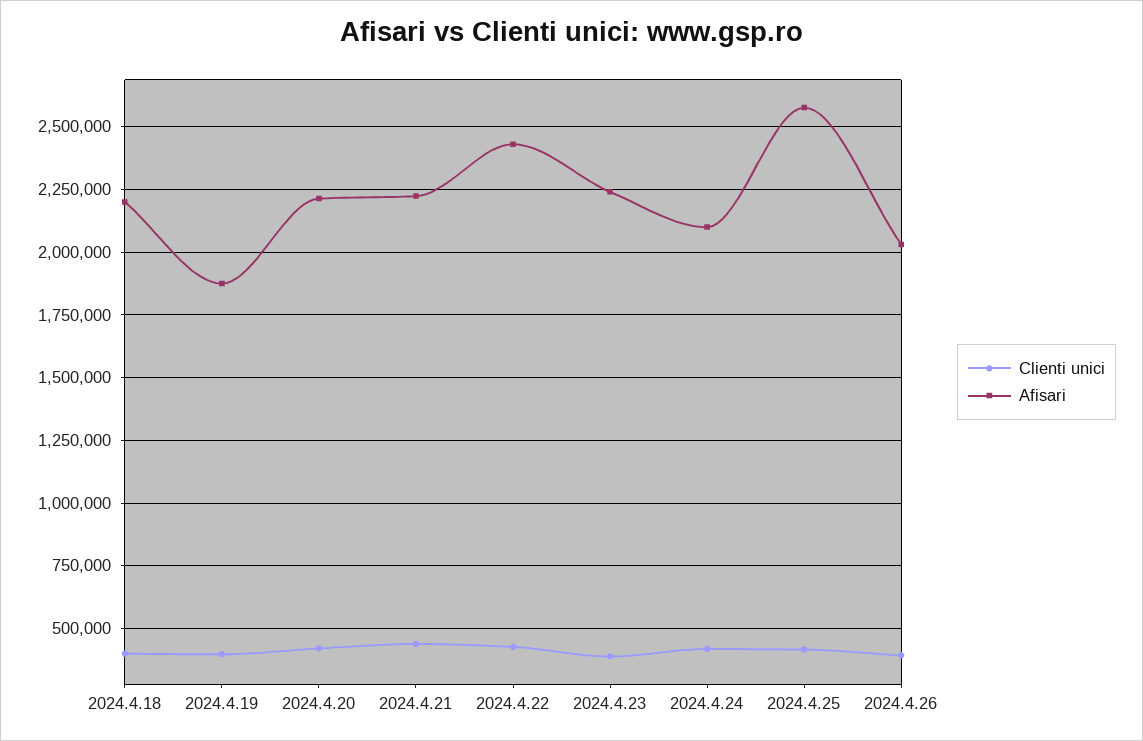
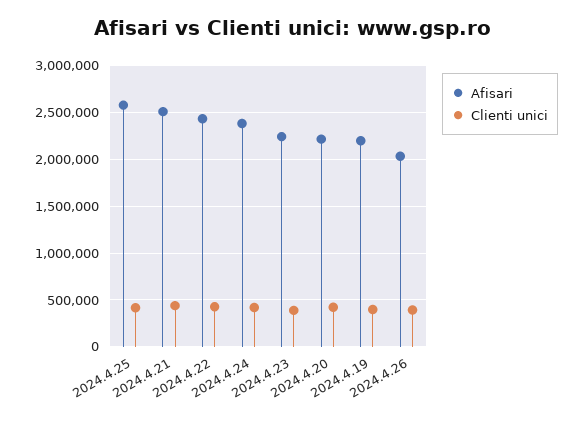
Clienti unici, 2024.4.18: 400000 -> none
Afisari, 2024.4.18: 2200000 -> none
Afisari, 2024.4.19: 1875000 -> 2200000
Afisari, 2024.4.21: 2225000 -> 2500000
Afisari, 2024.4.24: 2100000 -> 2400000

